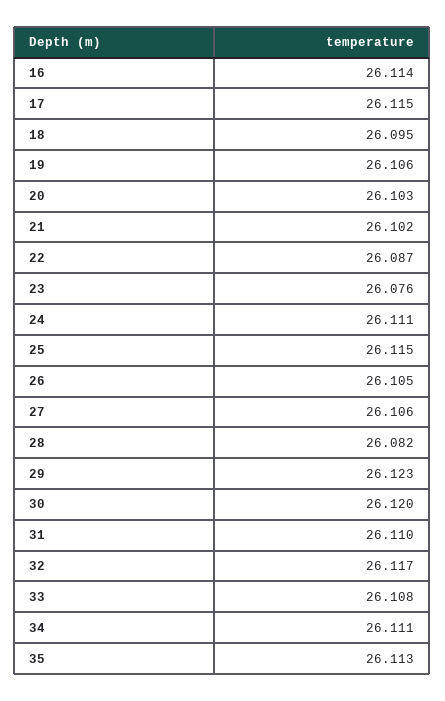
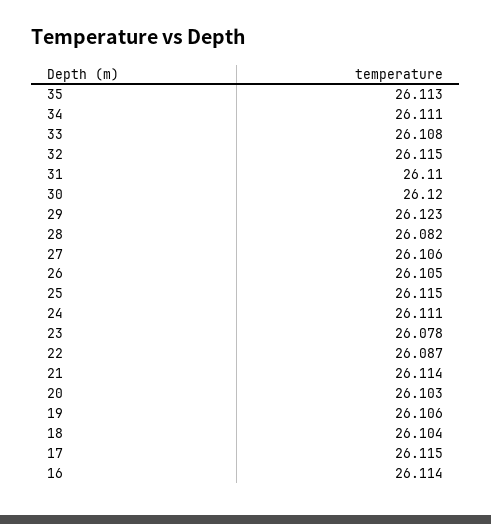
18: 26.095 -> 26.104
21: 26.102 -> 26.114
23: 26.076 -> 26.078
32: 26.117 -> 26.115

